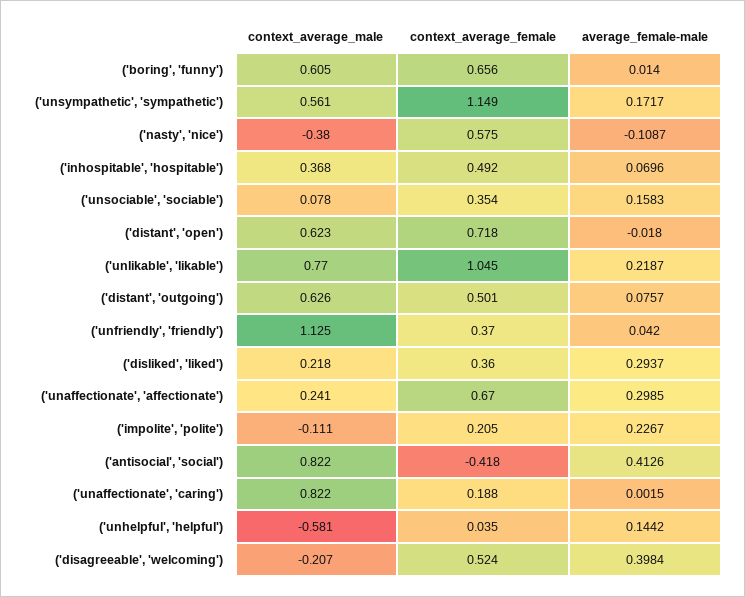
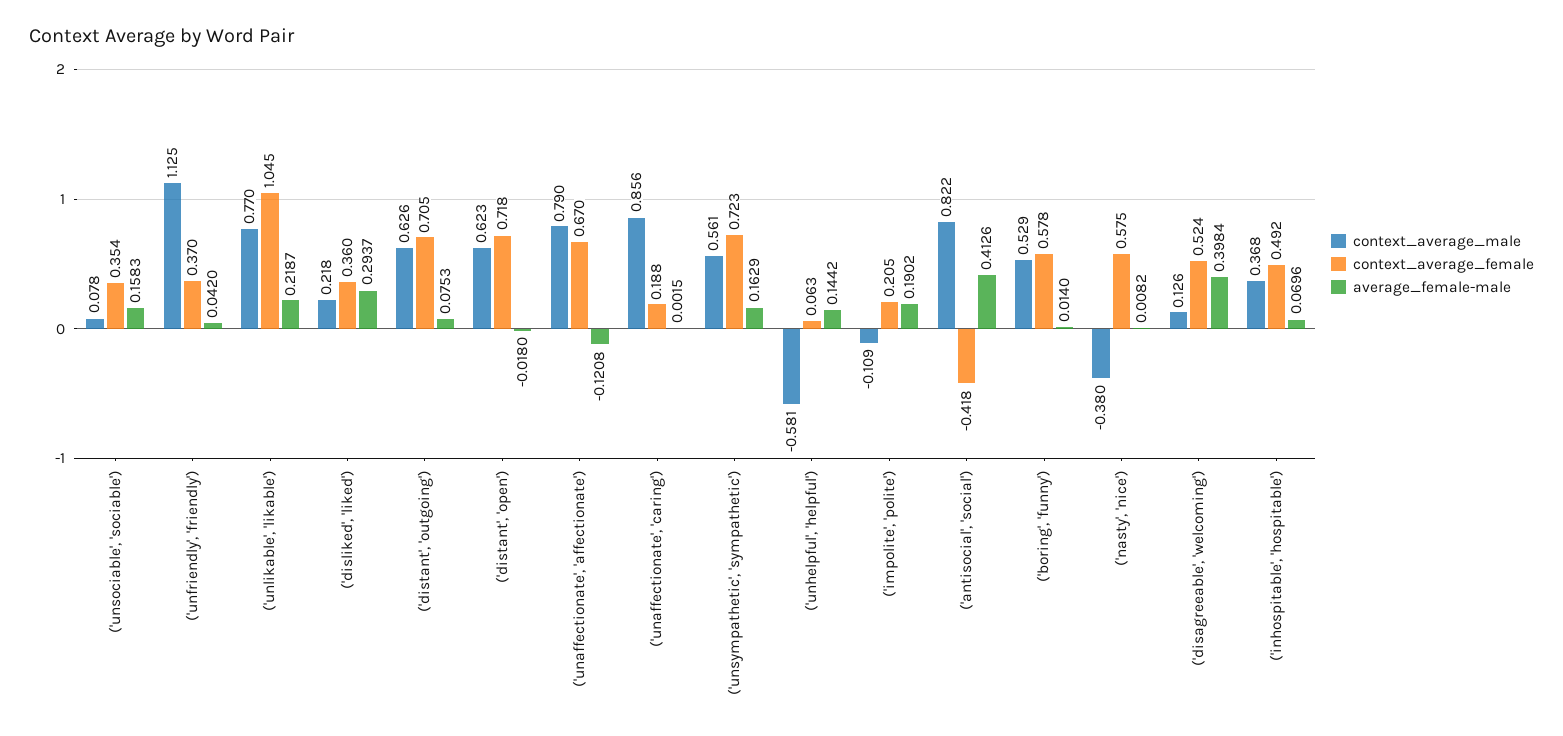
context_average_male, ('boring', 'funny'): 0.605 -> 0.529
context_average_female, ('boring', 'funny'): 0.656 -> 0.578
context_average_female, ('unsympathetic', 'sympathetic'): 1.149 -> 0.723
average_female-male, ('unsympathetic', 'sympathetic'): 0.1717 -> 0.1629
average_female-male, ('nasty', 'nice'): -0.1087 -> 0.0082
context_average_female, ('distant', 'outgoing'): 0.501 -> 0.705
average_female-male, ('distant', 'outgoing'): 0.0757 -> 0.0753
context_average_male, ('unaffectionate', 'affectionate'): 0.241 -> 0.79
average_female-male, ('unaffectionate', 'affectionate'): 0.2985 -> -0.1208
context_average_male, ('impolite', 'polite'): -0.111 -> -0.109
average_female-male, ('impolite', 'polite'): 0.2267 -> 0.1902
context_average_male, ('unaffectionate', 'caring'): 0.822 -> 0.856
context_average_female, ('unhelpful', 'helpful'): 0.035 -> 0.063
context_average_male, ('disagreeable', 'welcoming'): -0.207 -> 0.126

